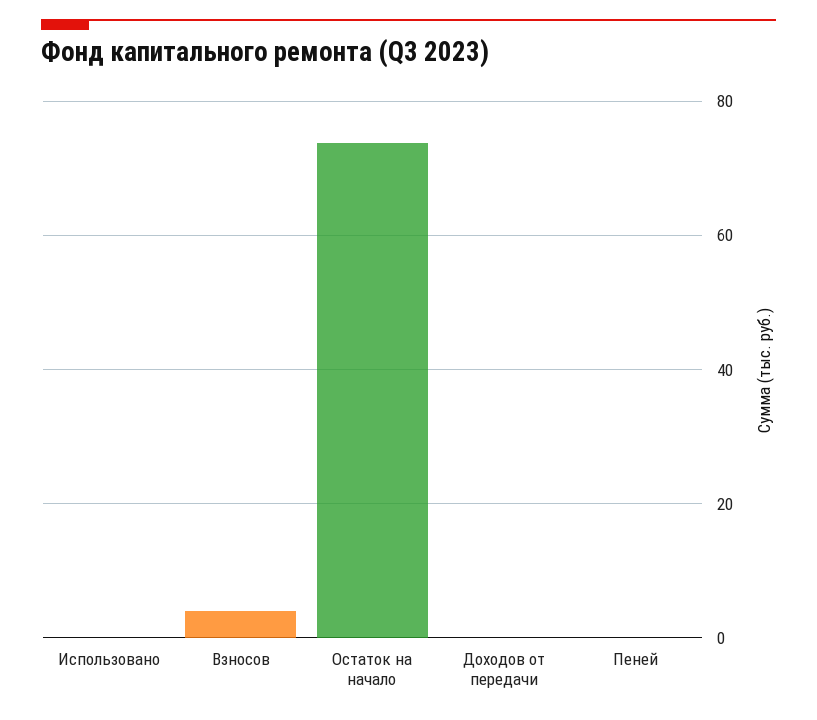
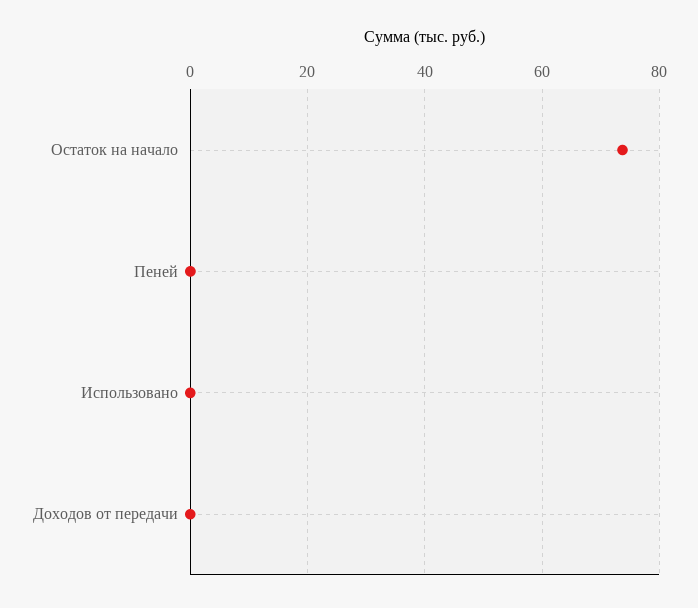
Взносов: 4 -> none

